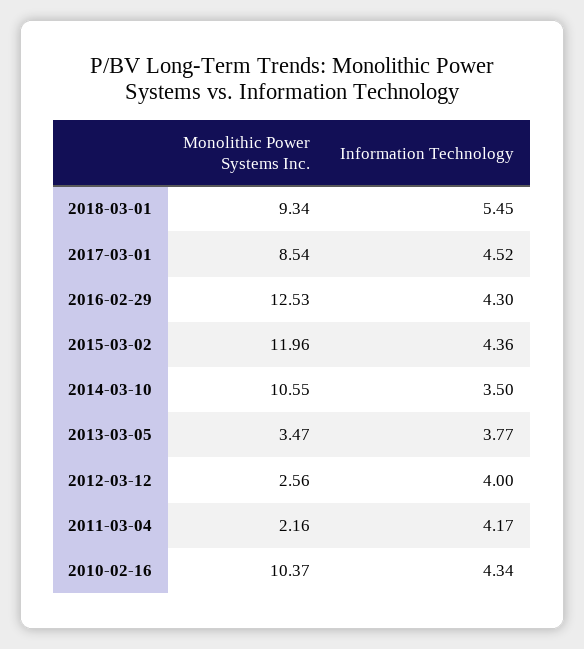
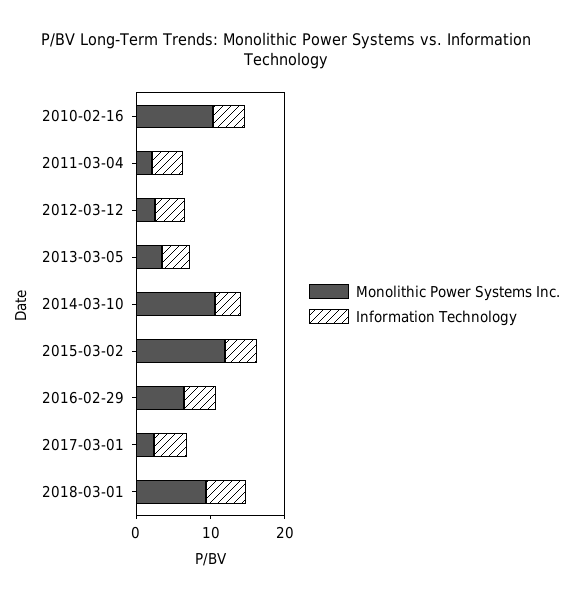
Monolithic Power Systems Inc., 2017-03-01: 8.54 -> 2
Monolithic Power Systems Inc., 2016-02-29: 12.53 -> 6

